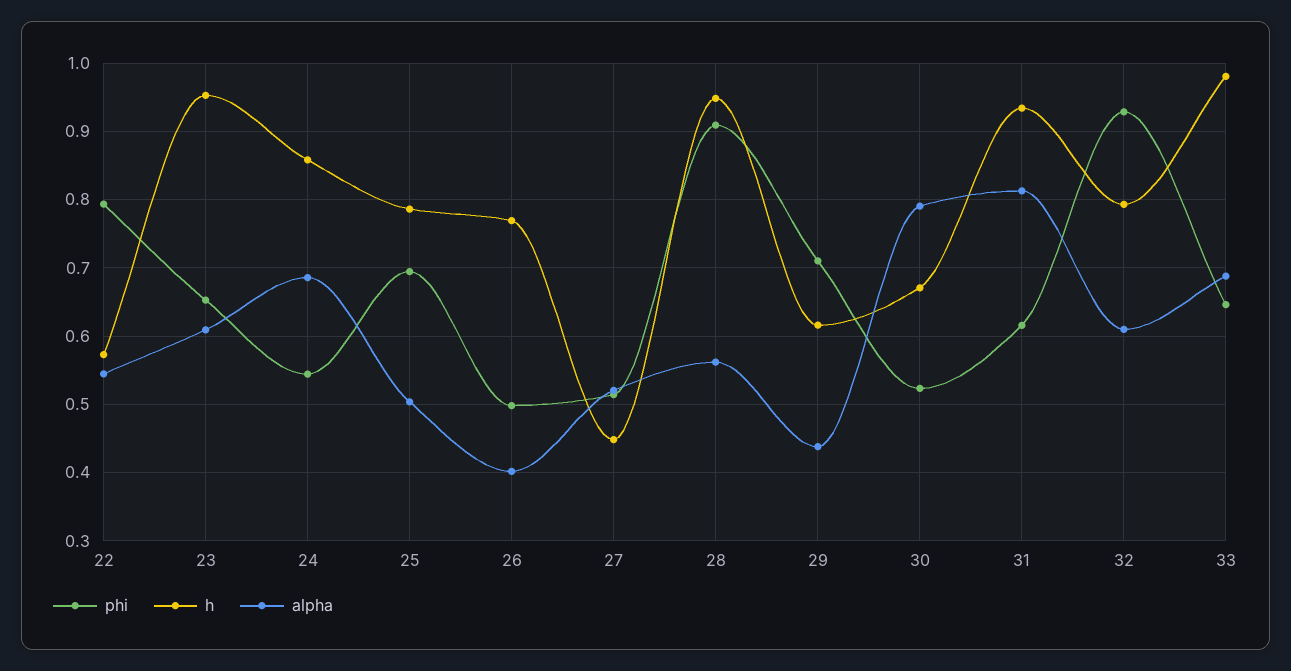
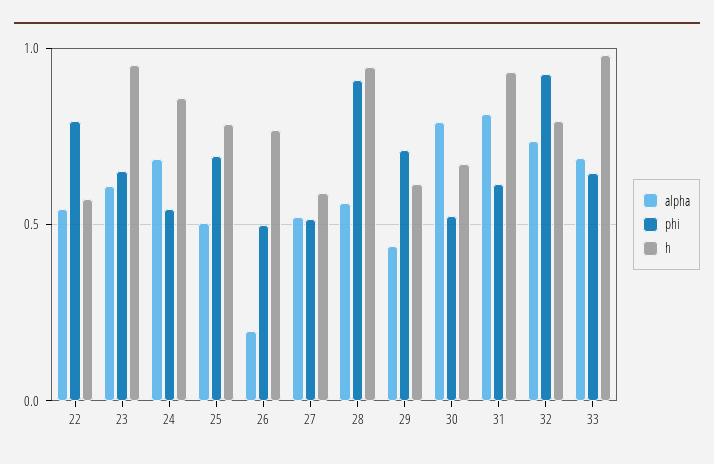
alpha, 26: 0.4 -> 0.2
h, 27: 0.45 -> 0.6
alpha, 32: 0.61 -> 0.75

